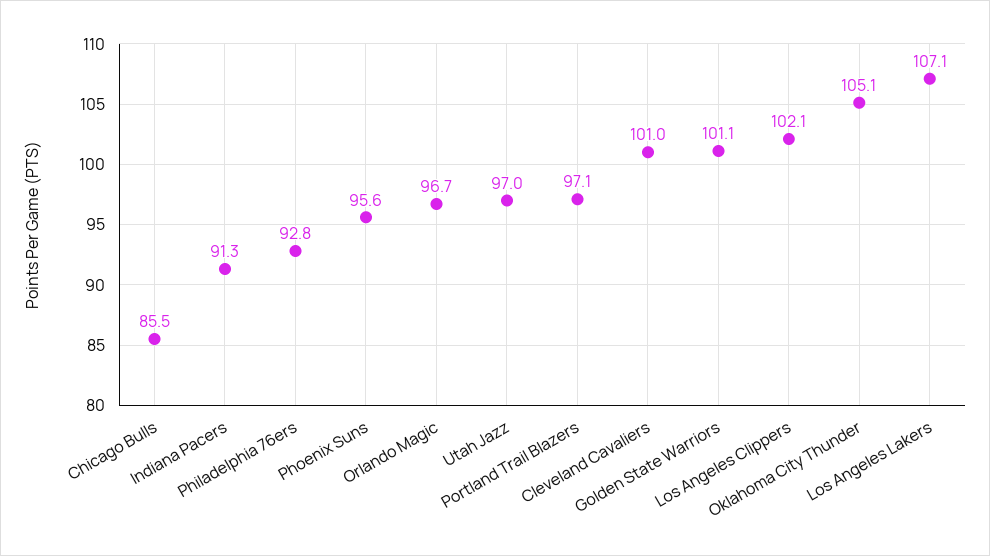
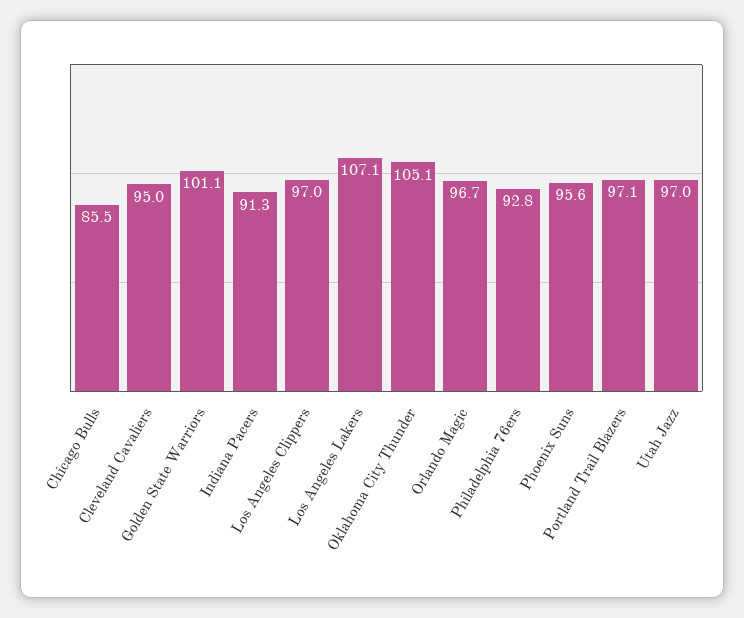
Cleveland Cavaliers: 101 -> 95
Los Angeles Clippers: 102.1 -> 97

